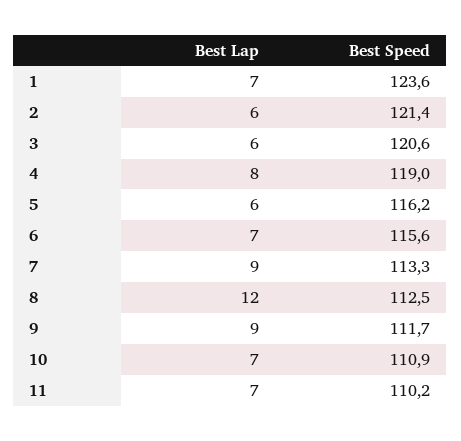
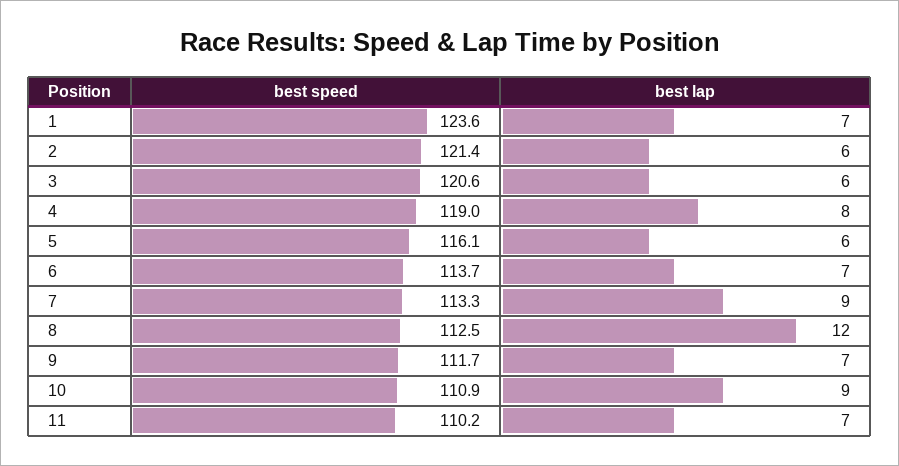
Best Speed, 5: 116.2 -> 116.1
Best Speed, 6: 115.6 -> 113.7
Best Lap, 9: 9 -> 7
Best Lap, 10: 7 -> 9

